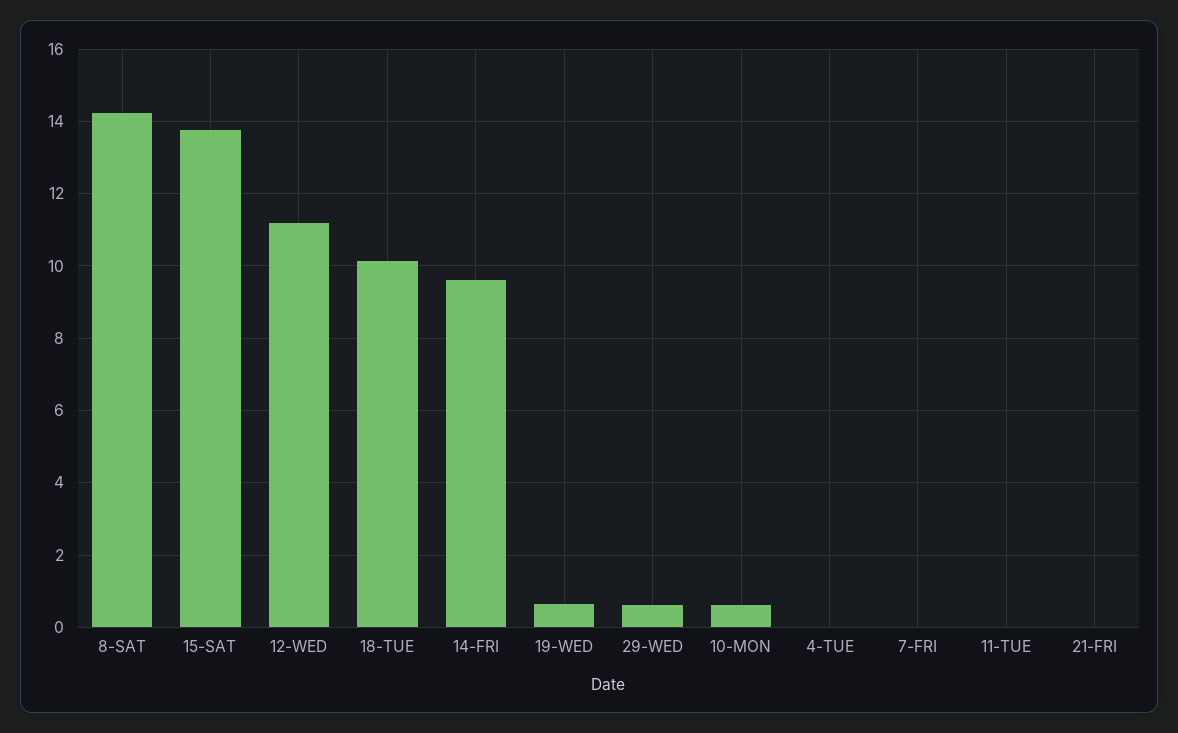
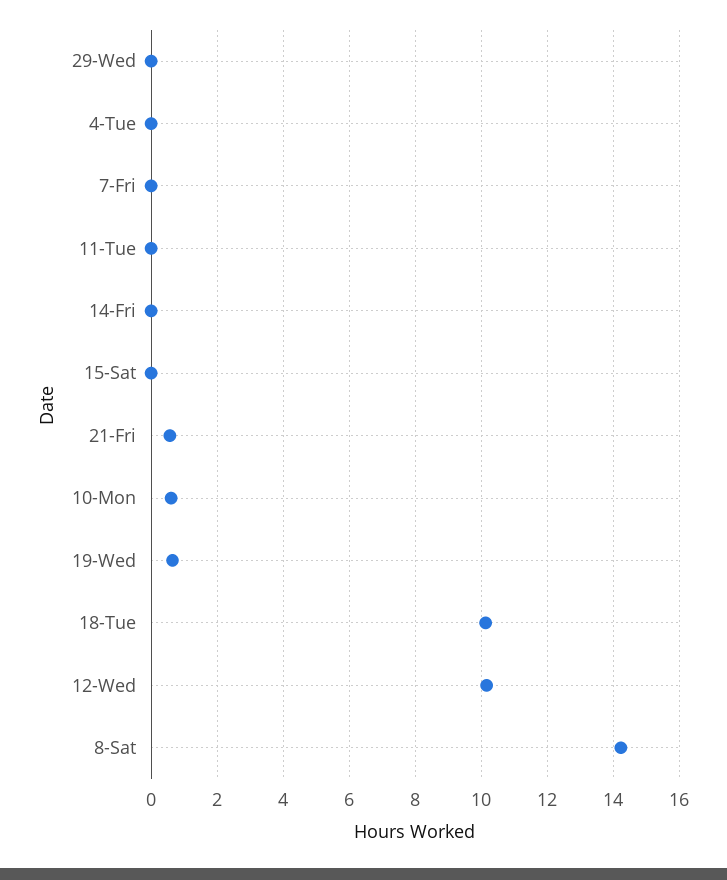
15-SAT: 13.8 -> 0
12-WED: 11.2 -> 10.2
14-FRI: 9.6 -> 0
29-WED: 0.6 -> 0
21-FRI: 0 -> 0.6

